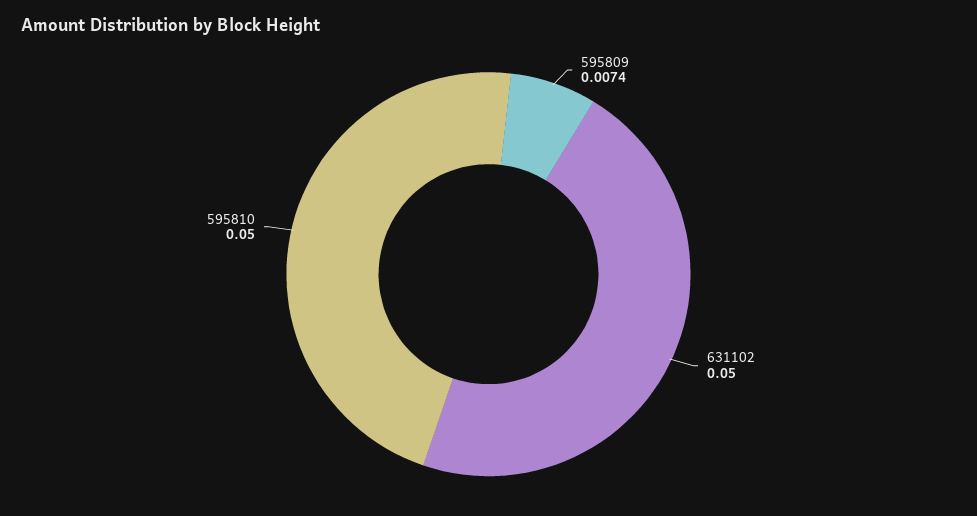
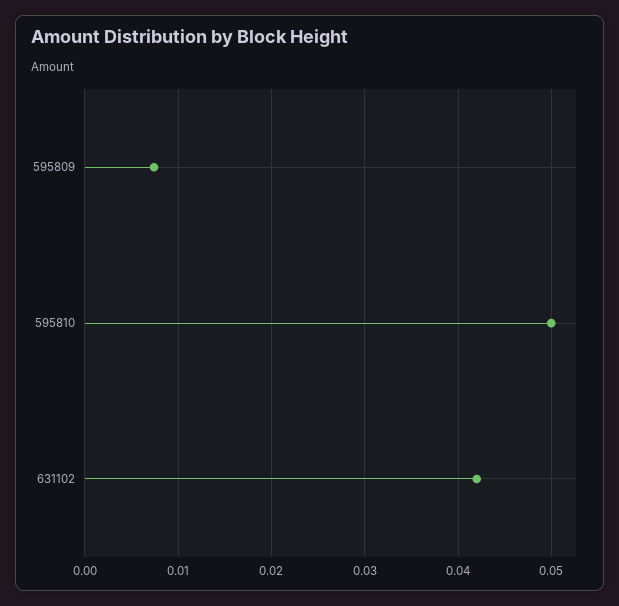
631102: 0.05 -> 0.042

